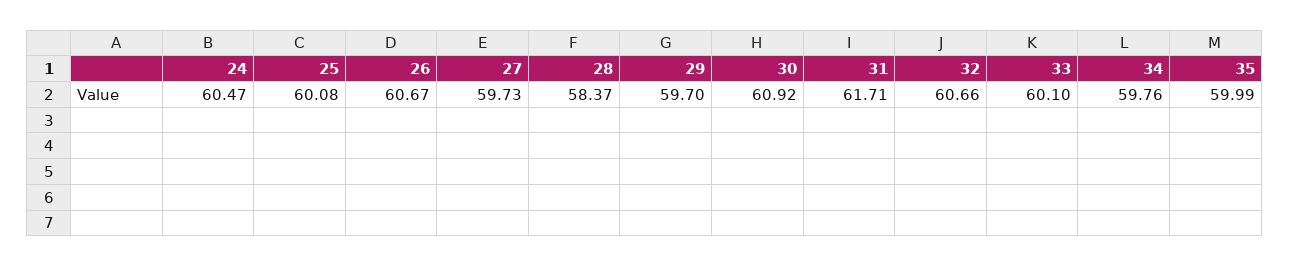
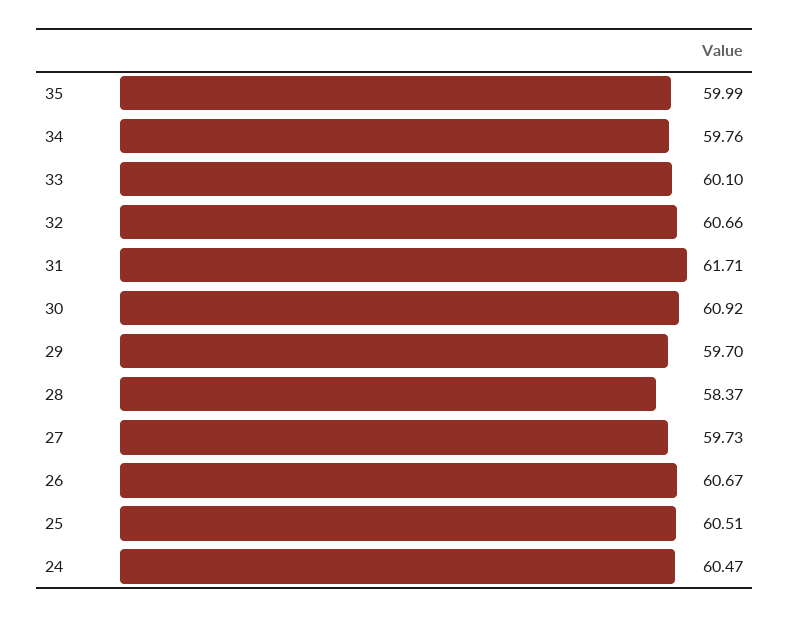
25: 60.08 -> 60.51

